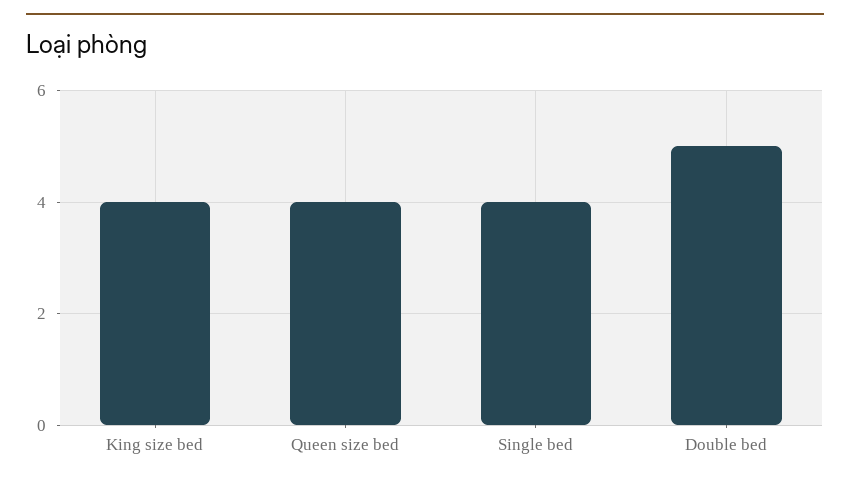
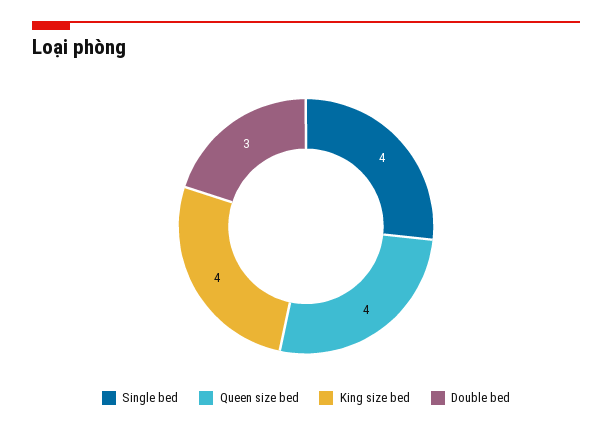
Double bed: 5 -> 3

